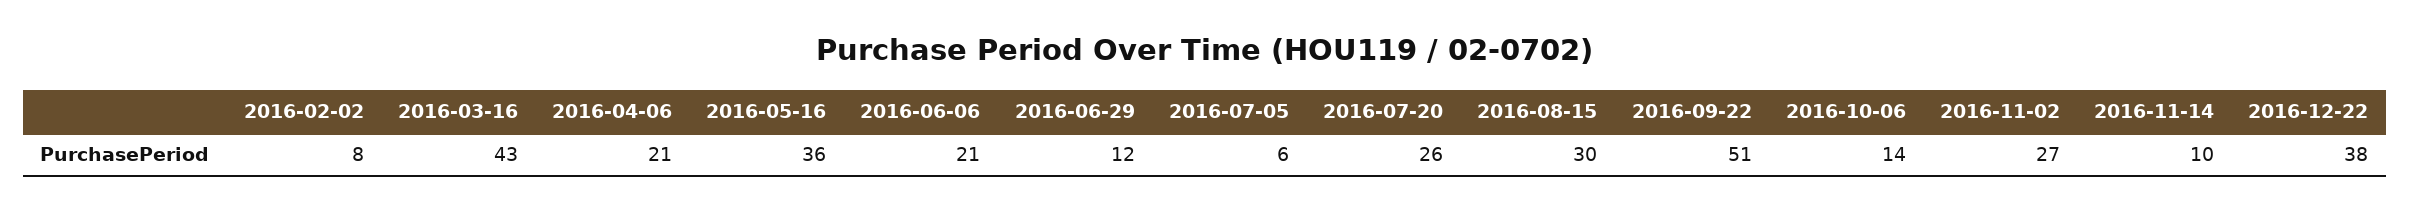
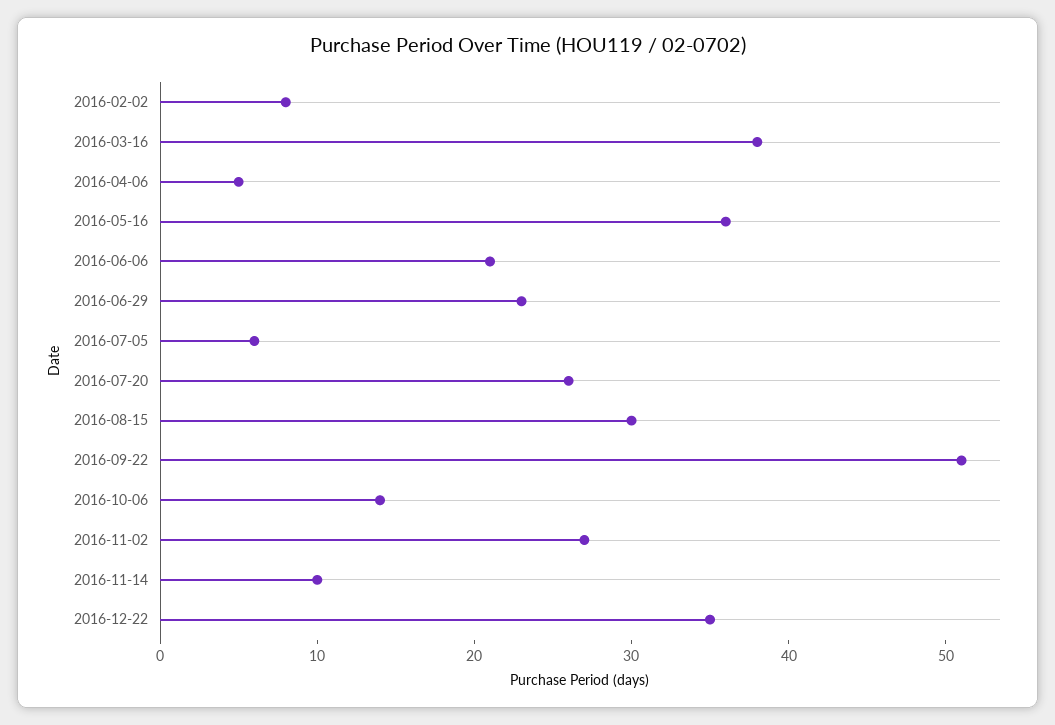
2016-03-16: 43 -> 38
2016-04-06: 21 -> 5
2016-06-29: 12 -> 23
2016-12-22: 38 -> 35

